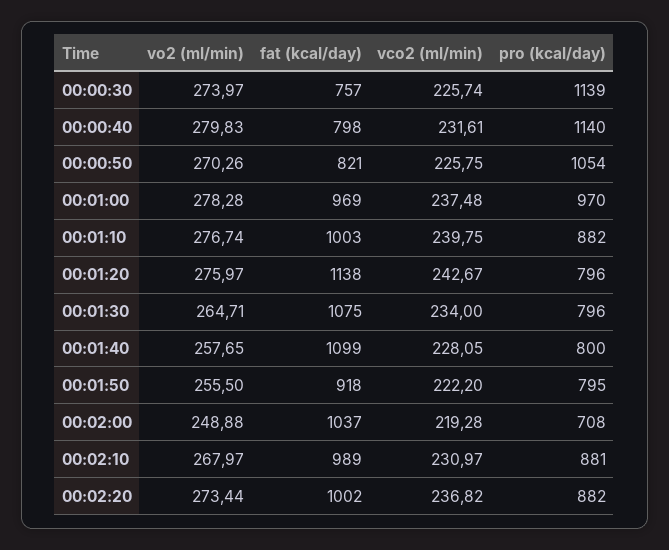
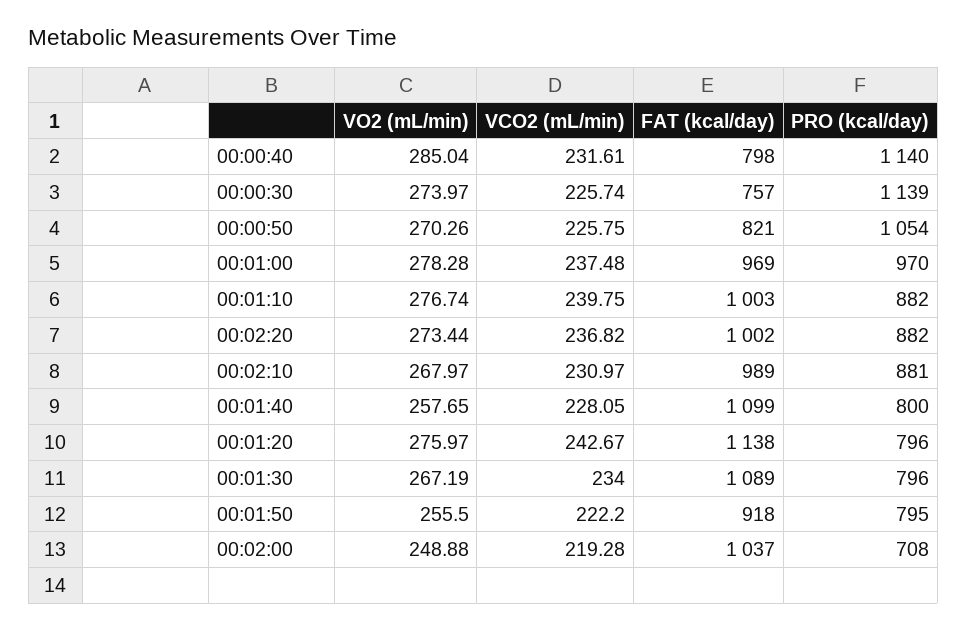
vo2 (ml/min), 00:00:40: 279.83 -> 285.04
vo2 (ml/min), 00:01:30: 264.71 -> 267.19
fat (kcal/day), 00:01:30: 1075 -> 1089

